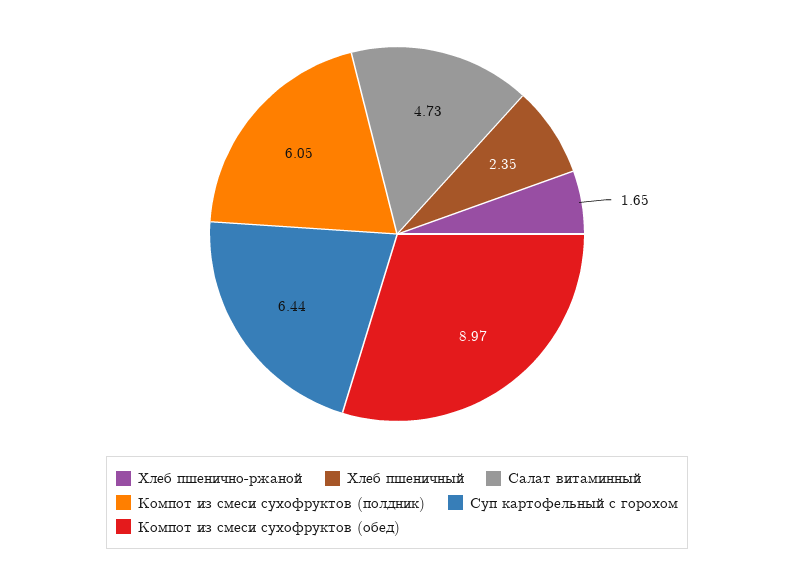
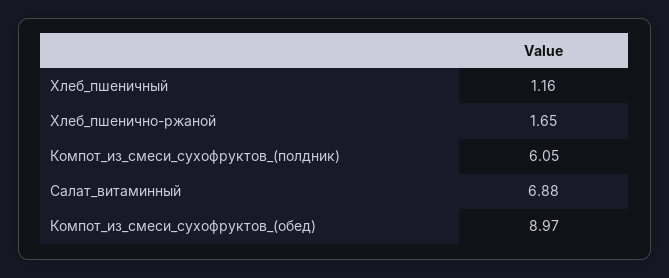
Хлеб пшеничный: 2.35 -> 1.16
Салат витаминный: 4.73 -> 6.88
Суп картофельный с горохом: 6.44 -> none

